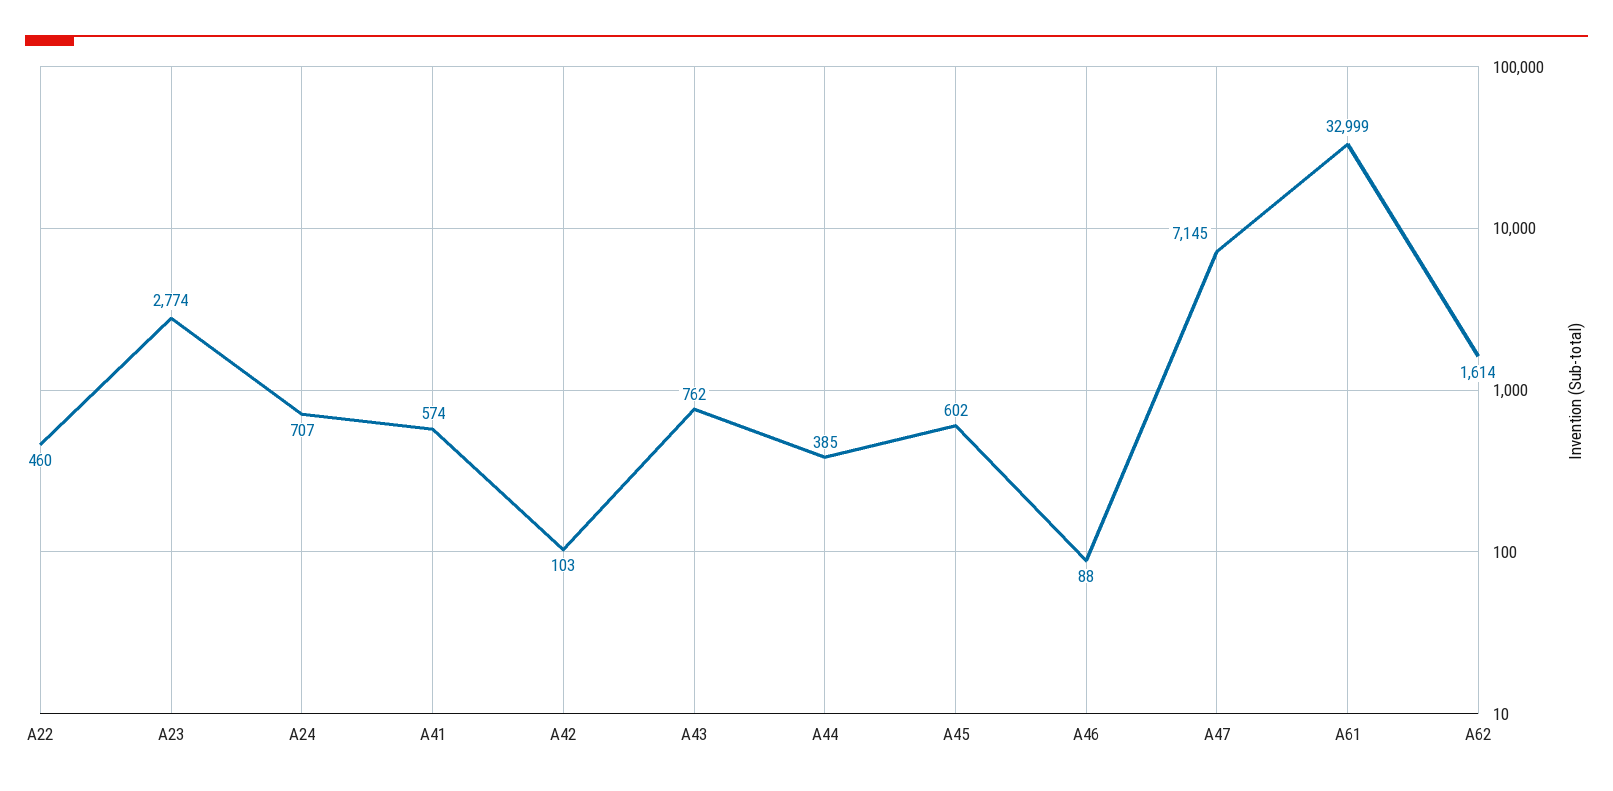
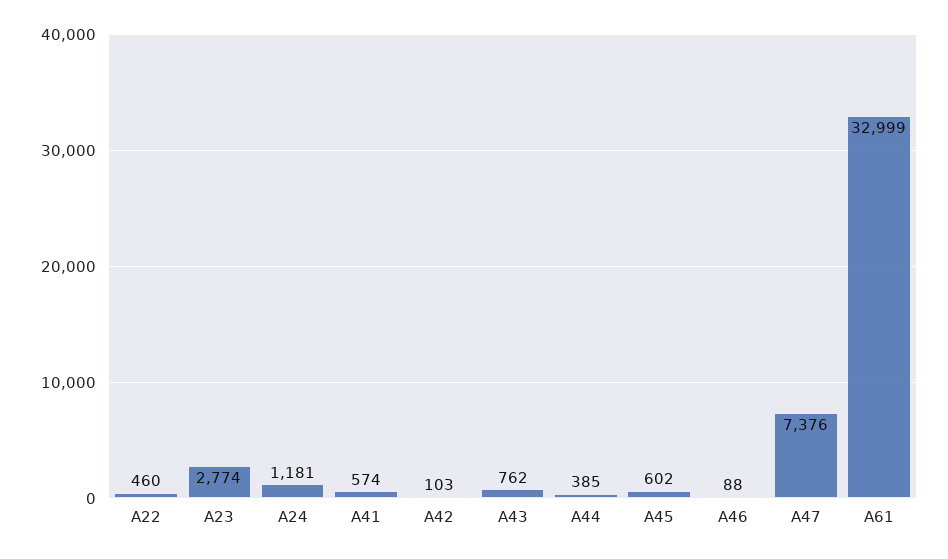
A24: 707 -> 1181
A47: 7145 -> 7376
A62: 1614 -> none

